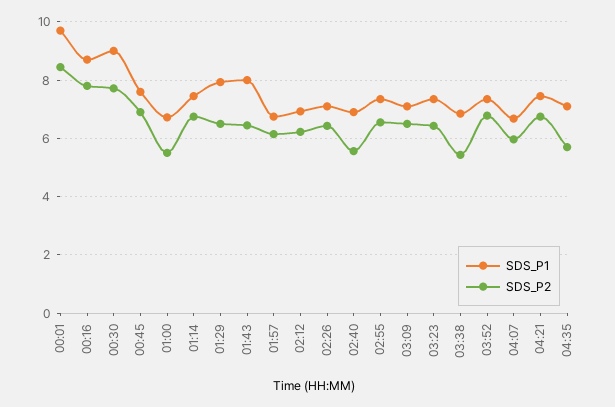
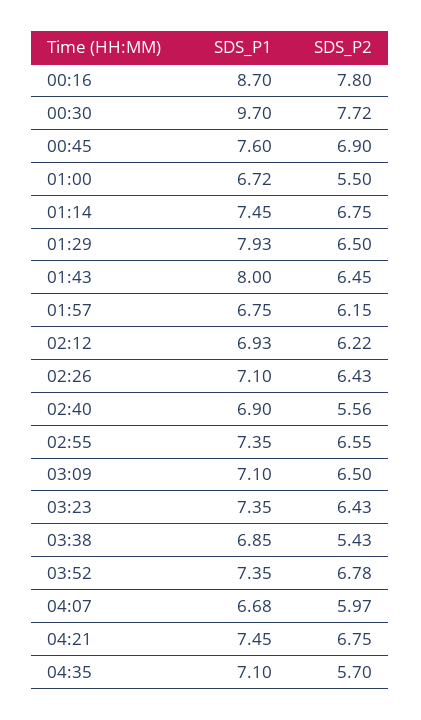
SDS_P1, 00:01: 9.75 -> none
SDS_P2, 00:01: 8.5 -> none
SDS_P1, 00:30: 9 -> 9.7

